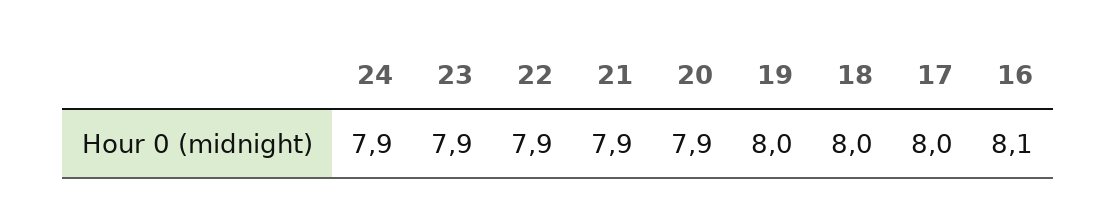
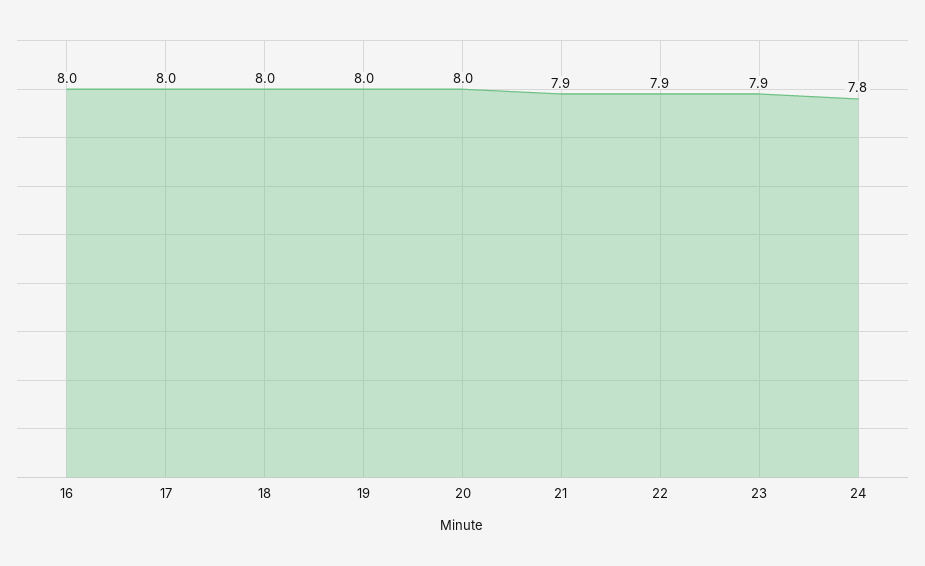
24: 7.9 -> 7.8
20: 7.9 -> 8
16: 8.1 -> 8

